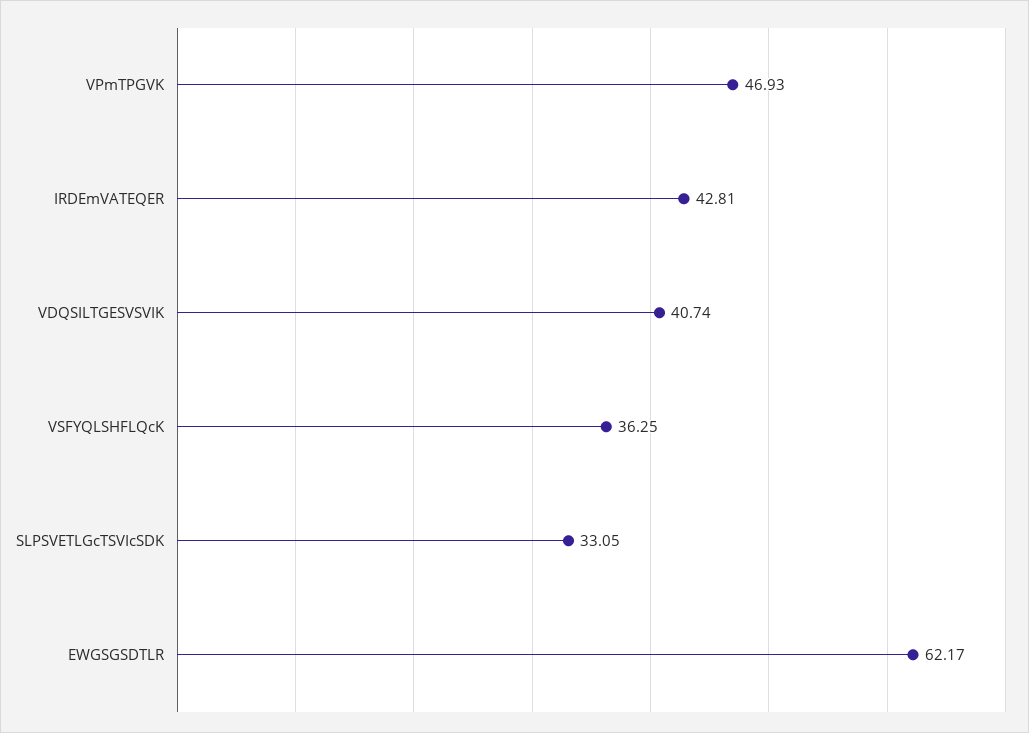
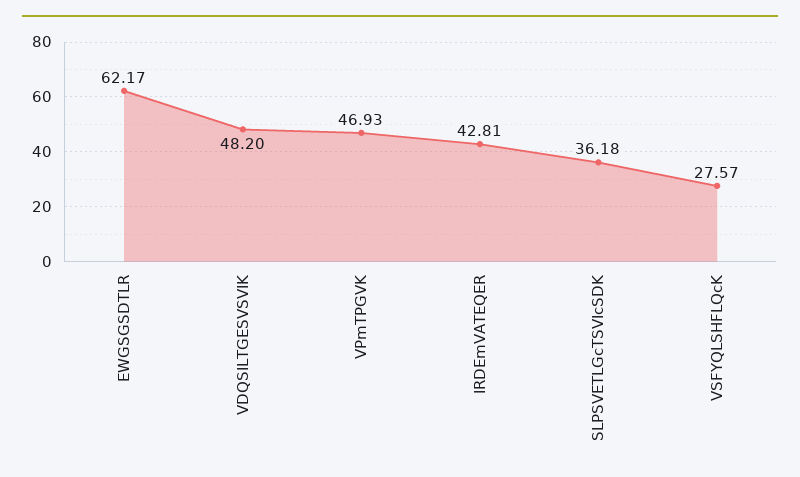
VDQSILTGESVSVIK: 40.74 -> 48.2
VSFYQLSHFLQcK: 36.25 -> 27.57
SLPSVETLGcTSVIcSDK: 33.05 -> 36.18

